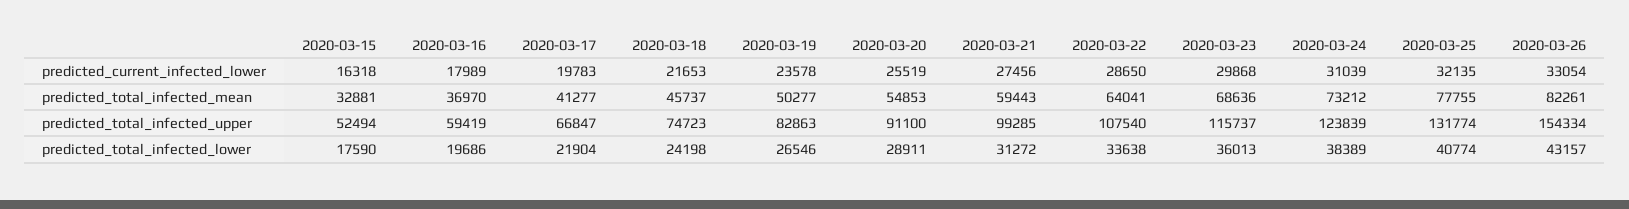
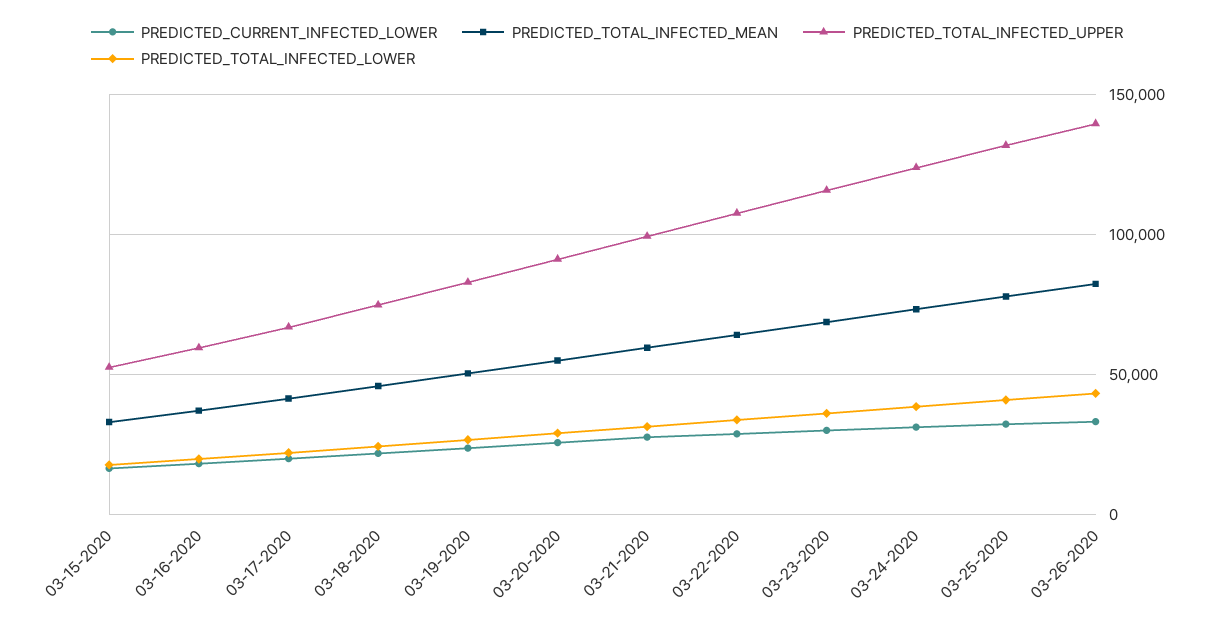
predicted_total_infected_upper, 2020-03-26: 154334 -> 140000

